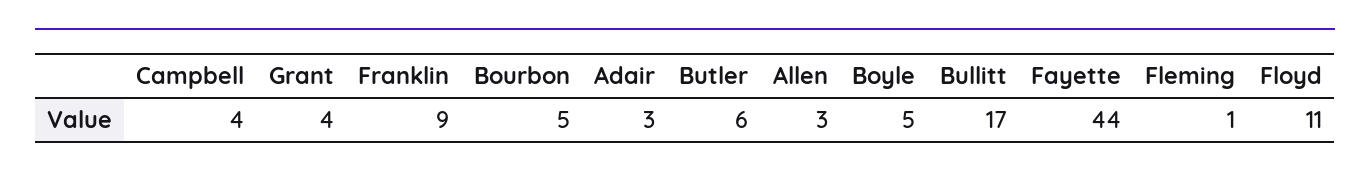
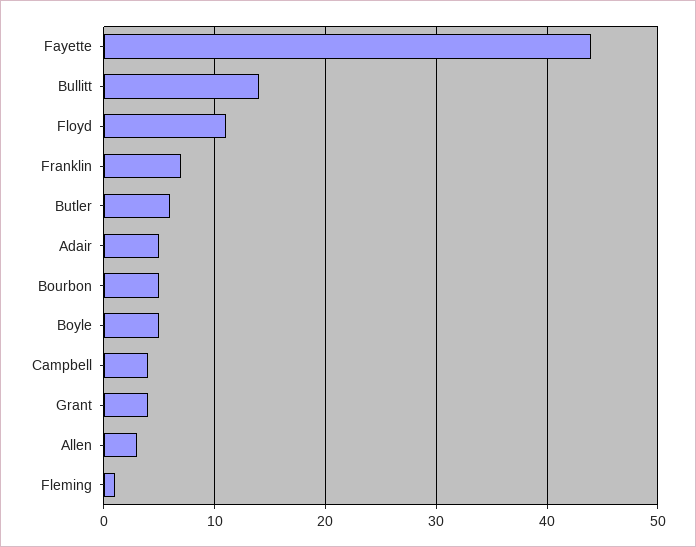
Franklin: 9 -> 7
Adair: 3 -> 5
Bullitt: 17 -> 14

